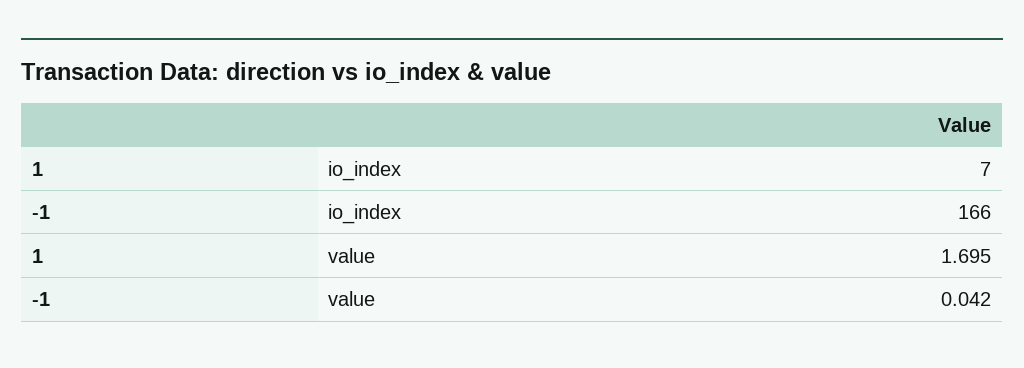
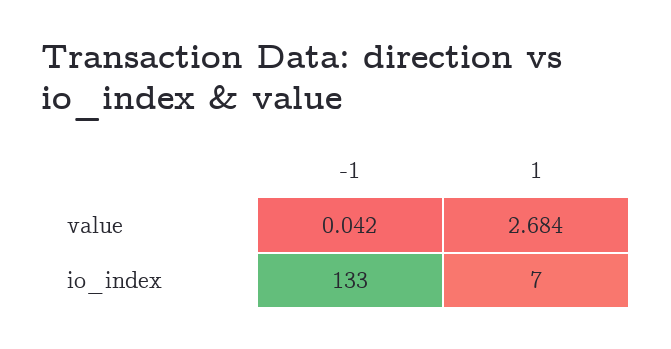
-1, io_index: 166 -> 133
1, value: 1.695 -> 2.684

